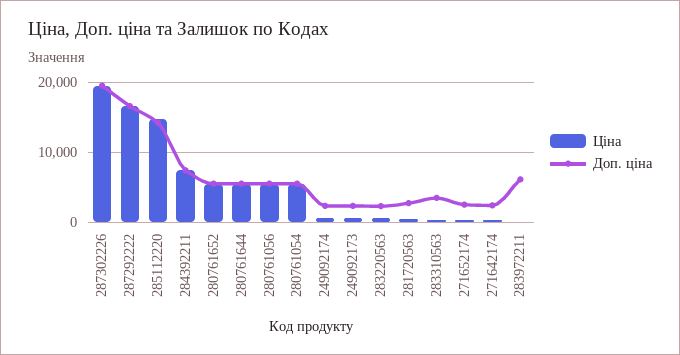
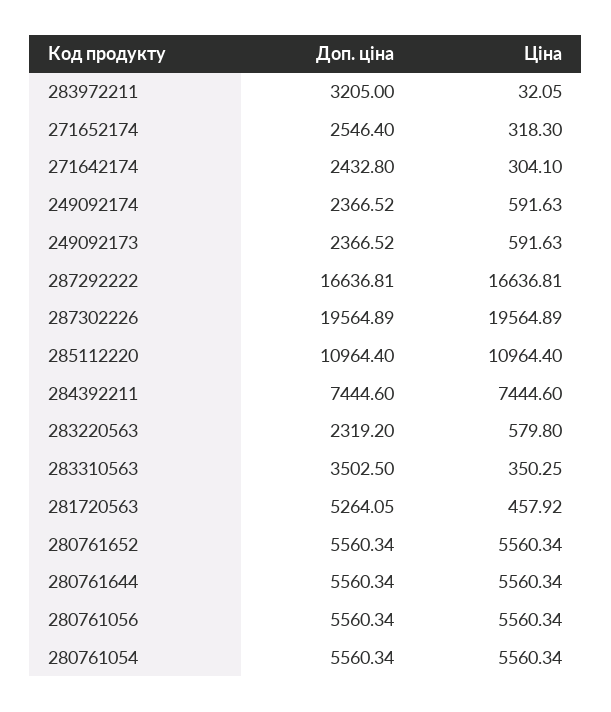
Ціна, 285112220: 15000 -> 10964.4
Доп. ціна, 285112220: 14000 -> 10964.4
Доп. ціна, 281720563: 3000 -> 5264.05
Доп. ціна, 283972211: 6000 -> 3205

